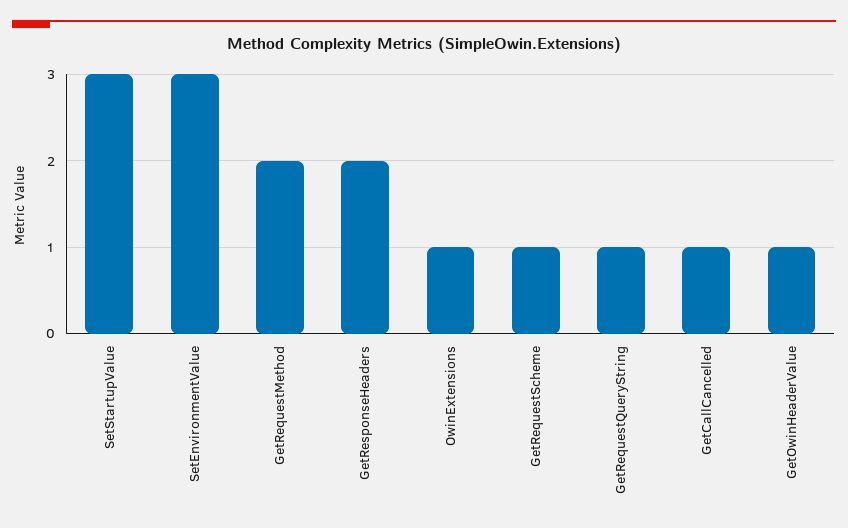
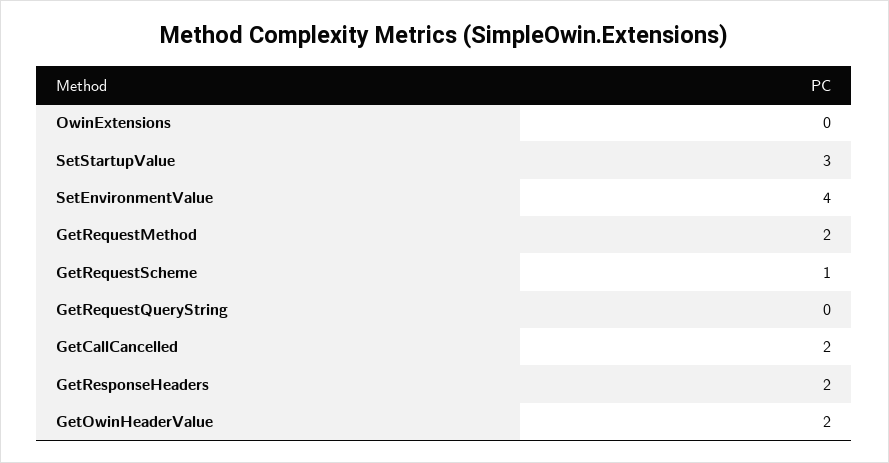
SetEnvironmentValue: 3 -> 4
OwinExtensions: 1 -> 0
GetRequestQueryString: 1 -> 0
GetCallCancelled: 1 -> 2
GetOwinHeaderValue: 1 -> 2

